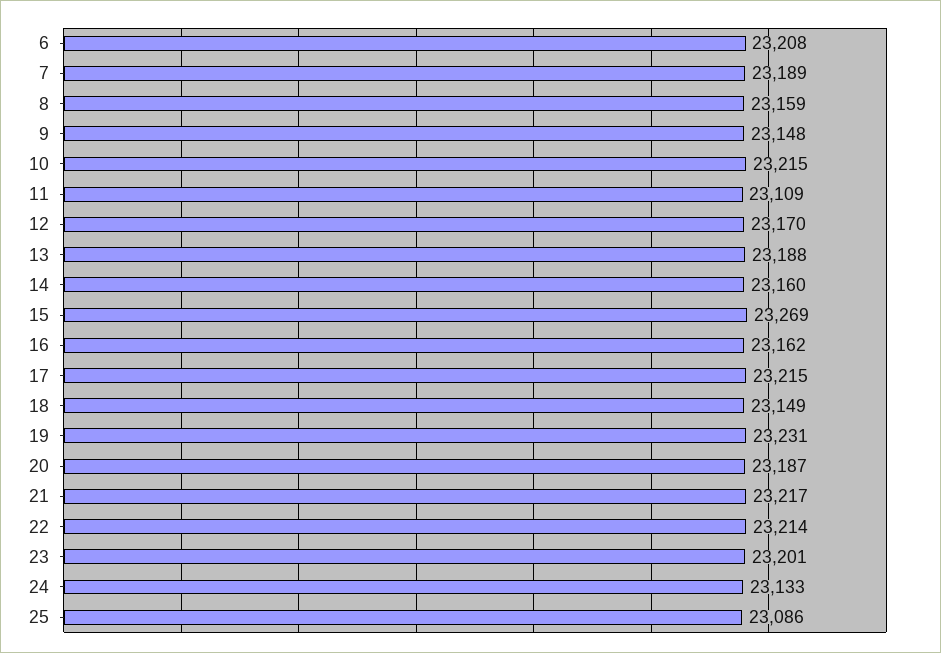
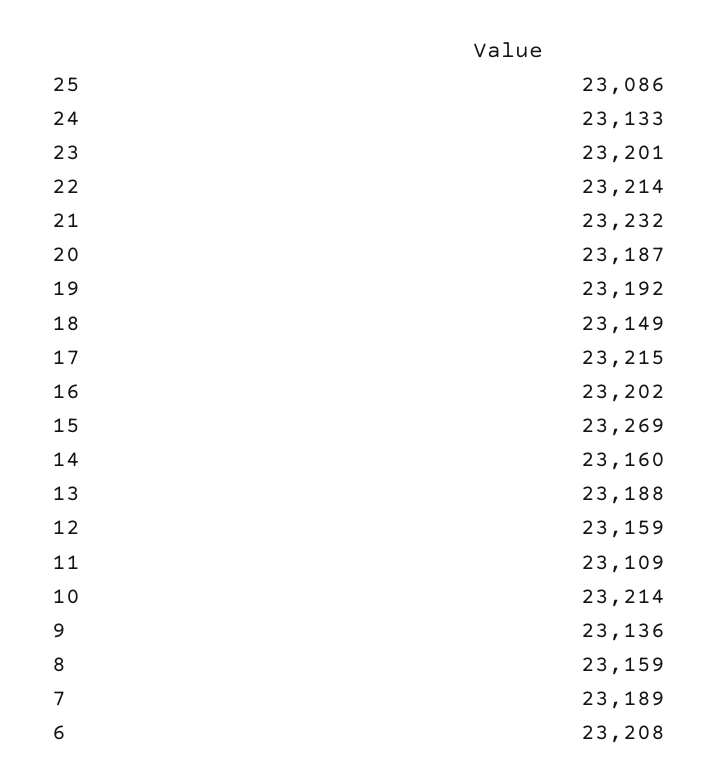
9: 23148 -> 23136
10: 23215 -> 23214
12: 23170 -> 23159
16: 23162 -> 23202
19: 23231 -> 23192
21: 23217 -> 23232

